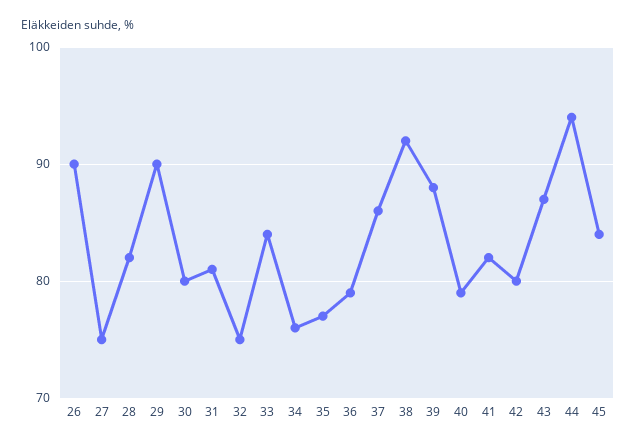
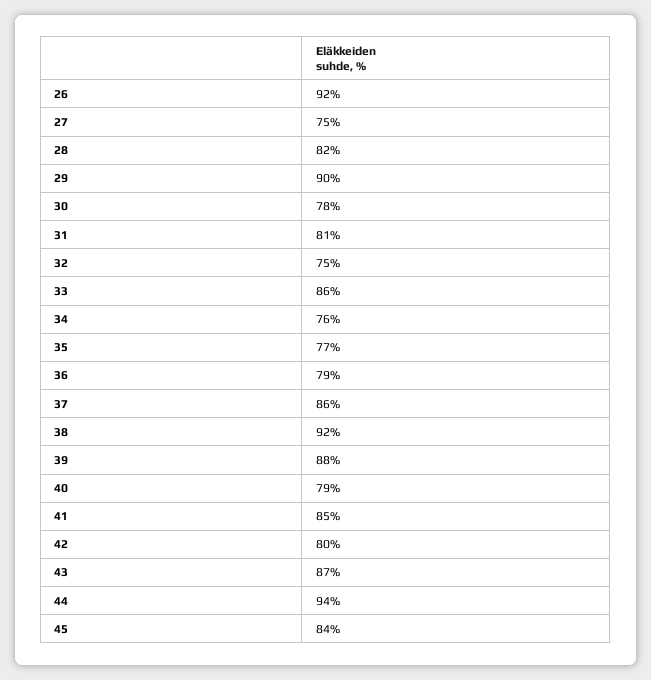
26: 90 -> 92
30: 80 -> 78
33: 84 -> 86
41: 82 -> 85

